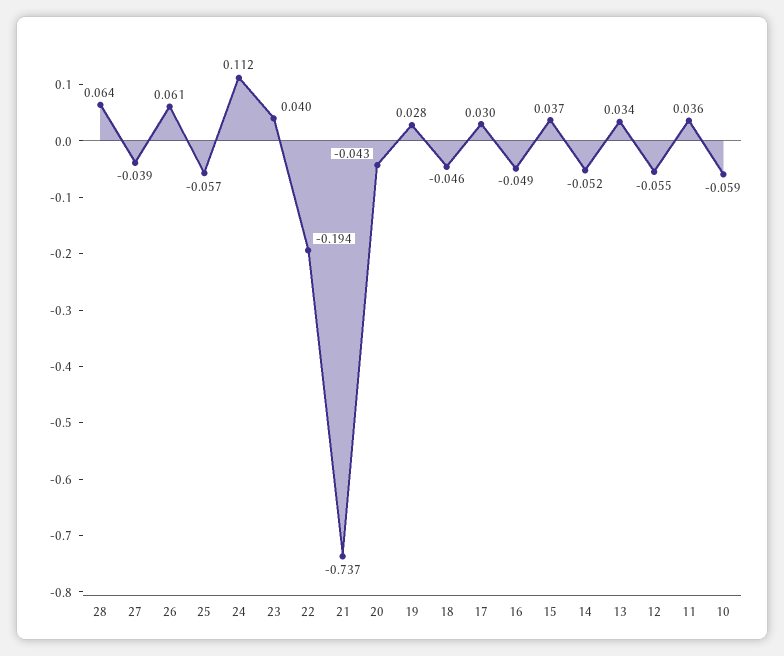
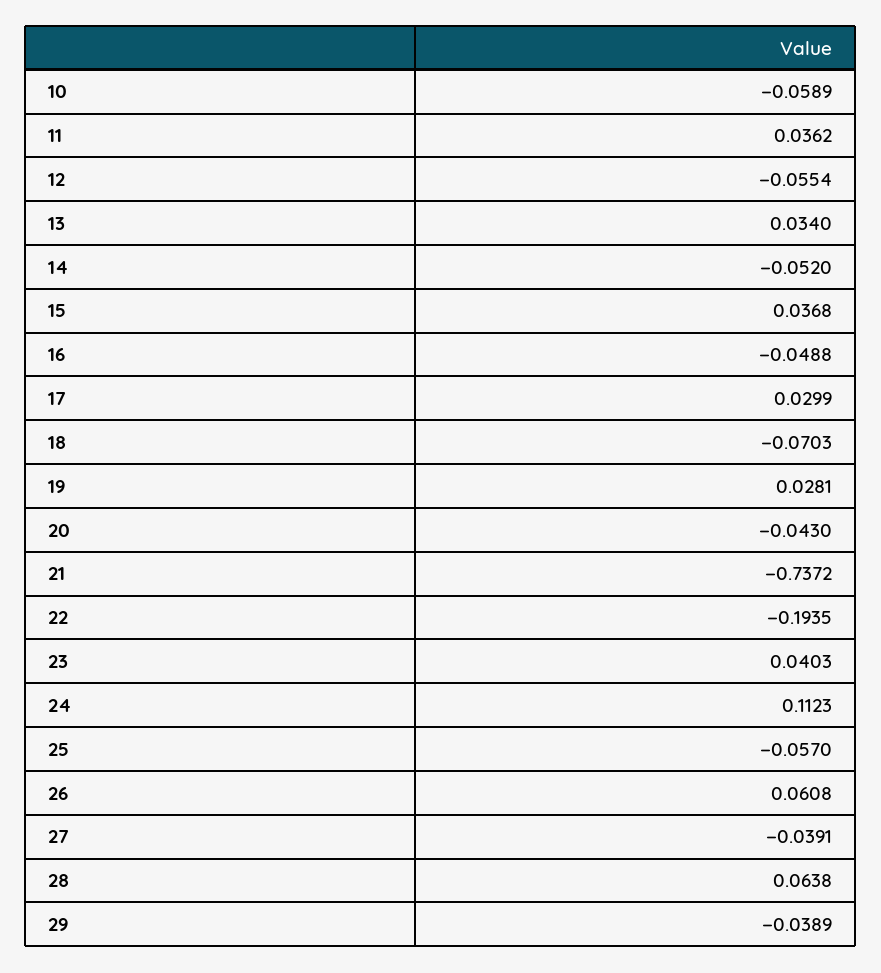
18: -0.046 -> -0.0703
29: none -> -0.0389

